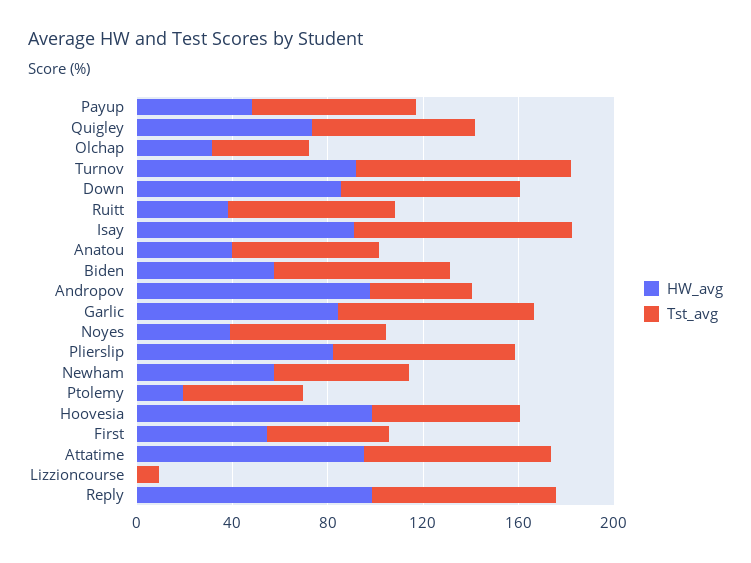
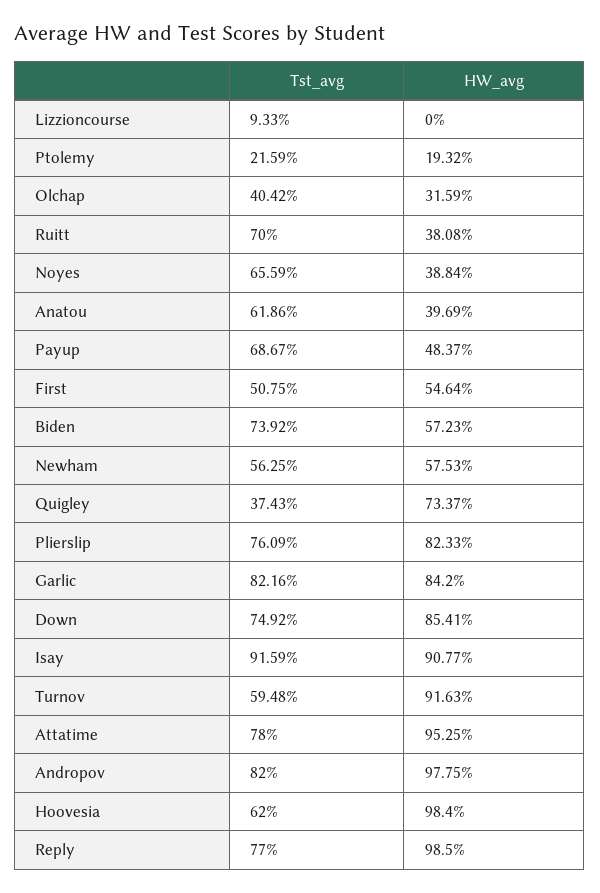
Tst_avg, Quigley: 70 -> 37.43
Tst_avg, Turnov: 90 -> 59.48
Tst_avg, Andropov: 40 -> 82
Tst_avg, Ptolemy: 50 -> 21.59

